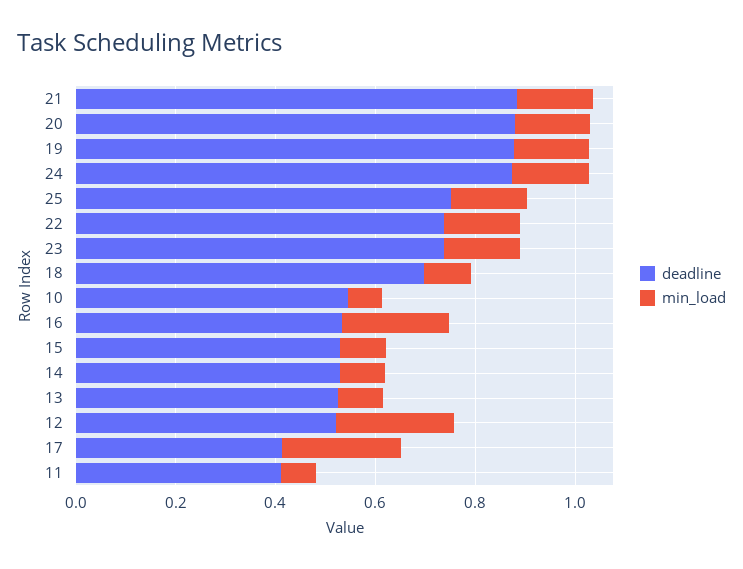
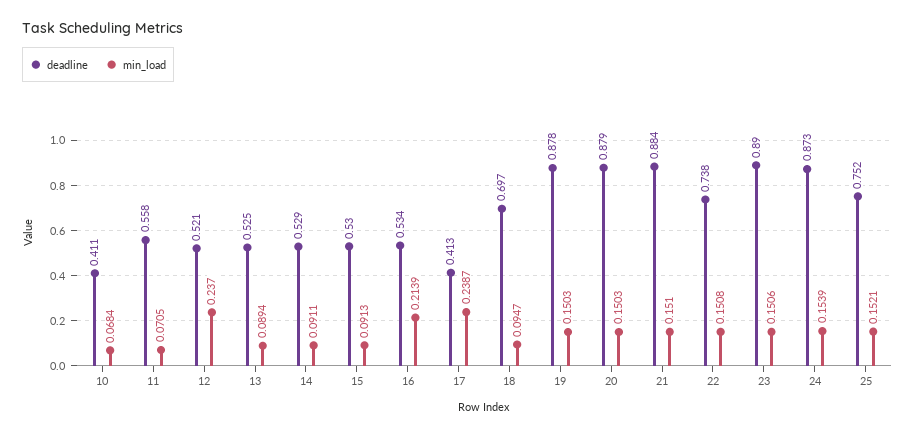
deadline, 23: 0.75 -> 0.89
deadline, 10: 0.55 -> 0.411
deadline, 11: 0.4 -> 0.558

